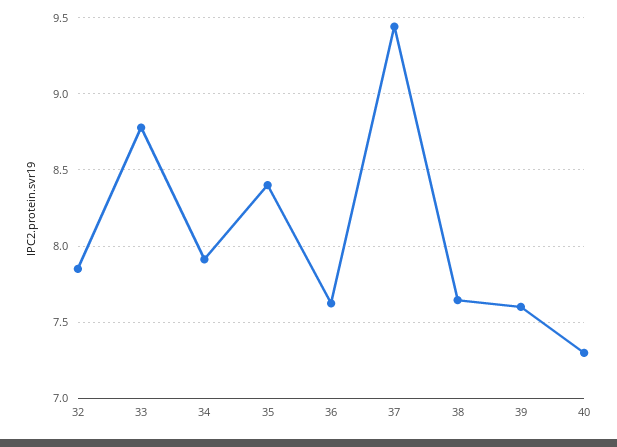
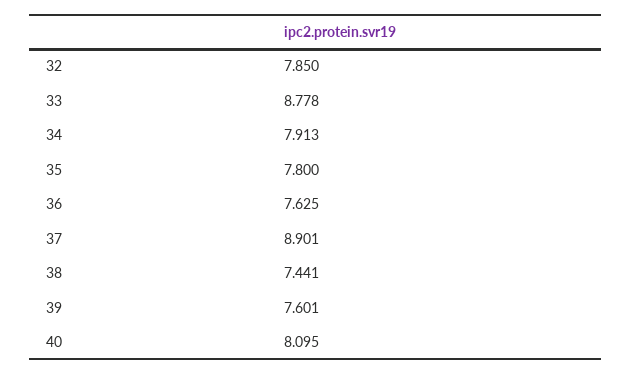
35: 8.4 -> 7.8
37: 9.45 -> 8.901
38: 7.65 -> 7.441
40: 7.3 -> 8.095

